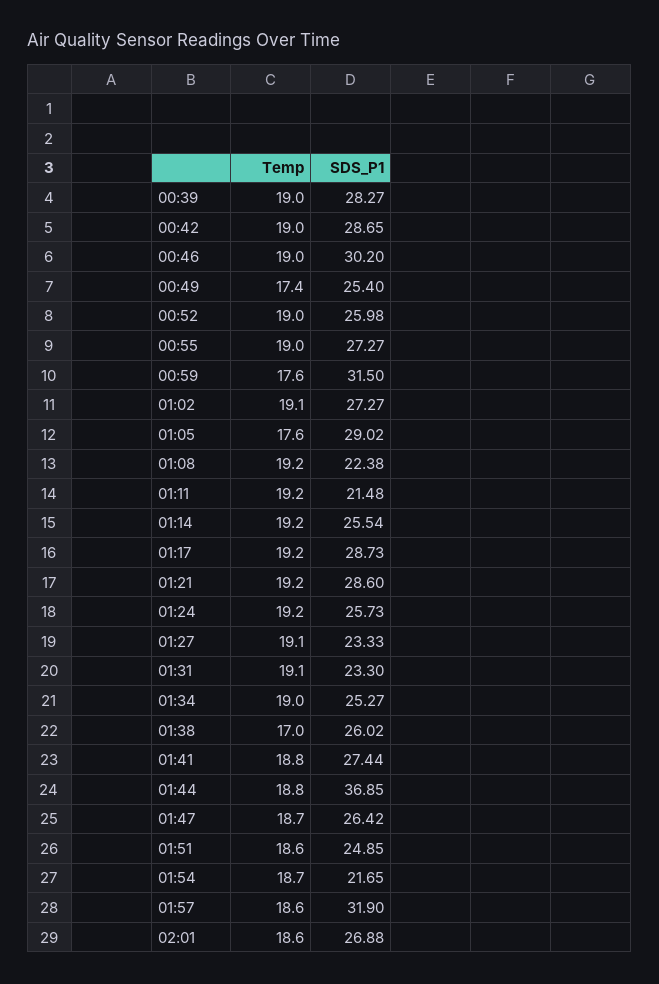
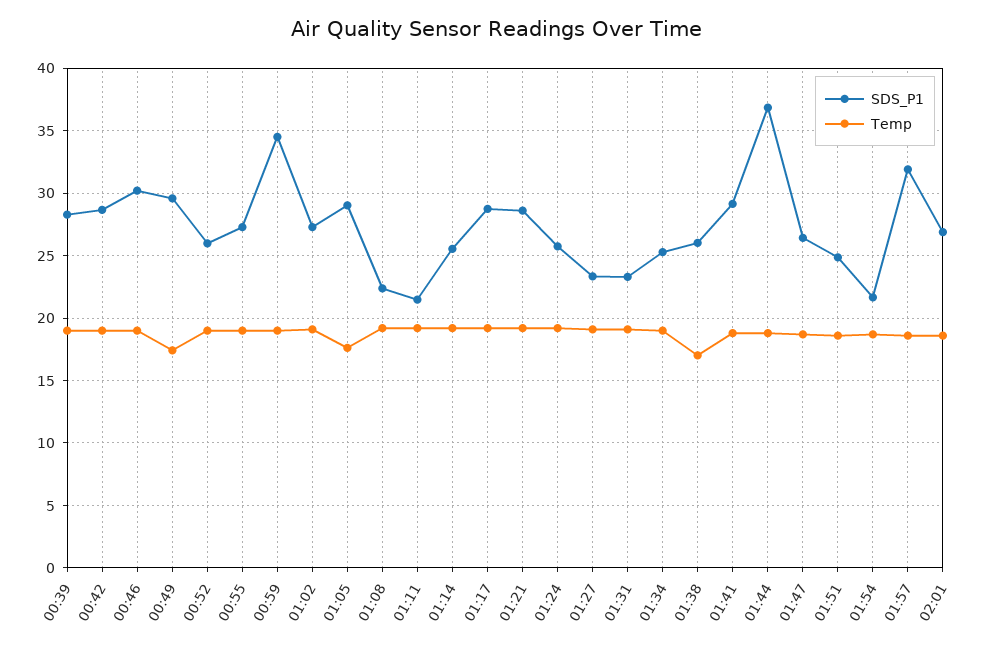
SDS_P1, 00:49: 25.4 -> 29.5
Temp, 00:59: 17.6 -> 19
SDS_P1, 00:59: 31.5 -> 34.5
SDS_P1, 01:41: 27.44 -> 29

